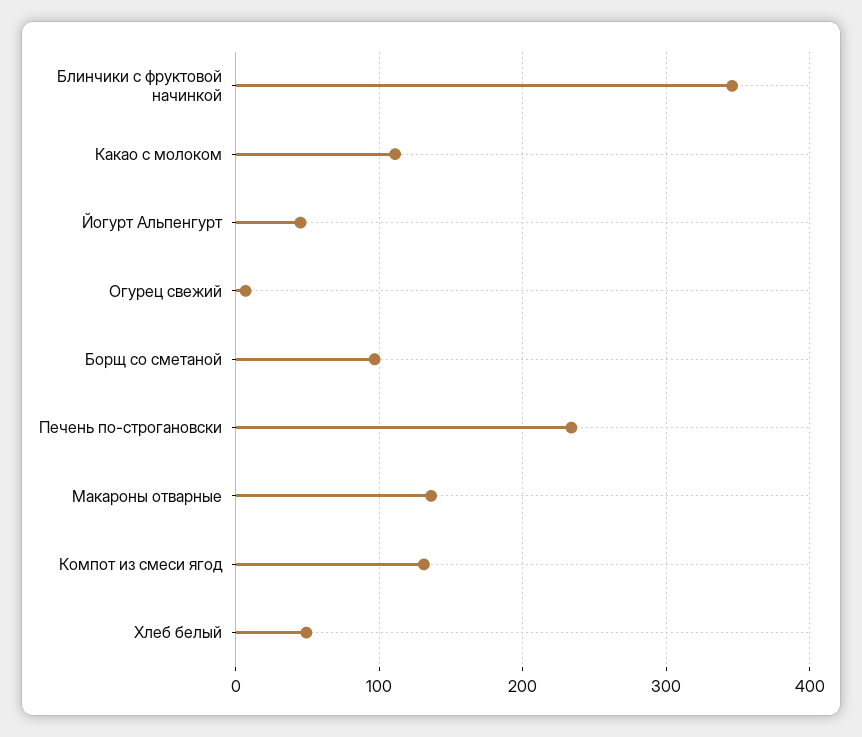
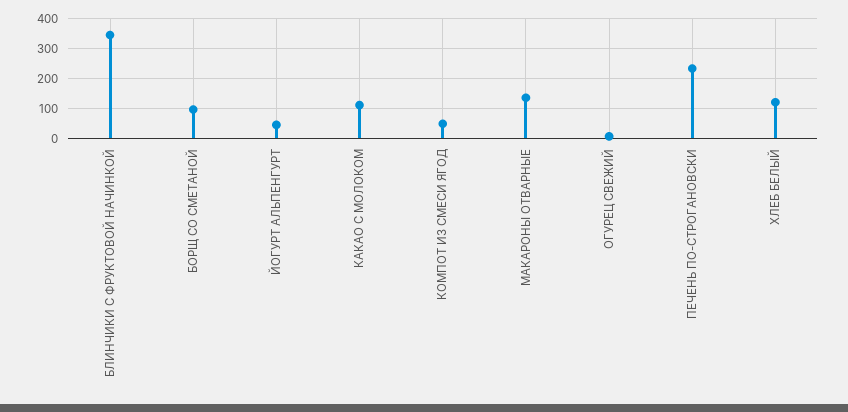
Компот из смеси ягод: 130 -> 50
Хлеб белый: 50 -> 125

